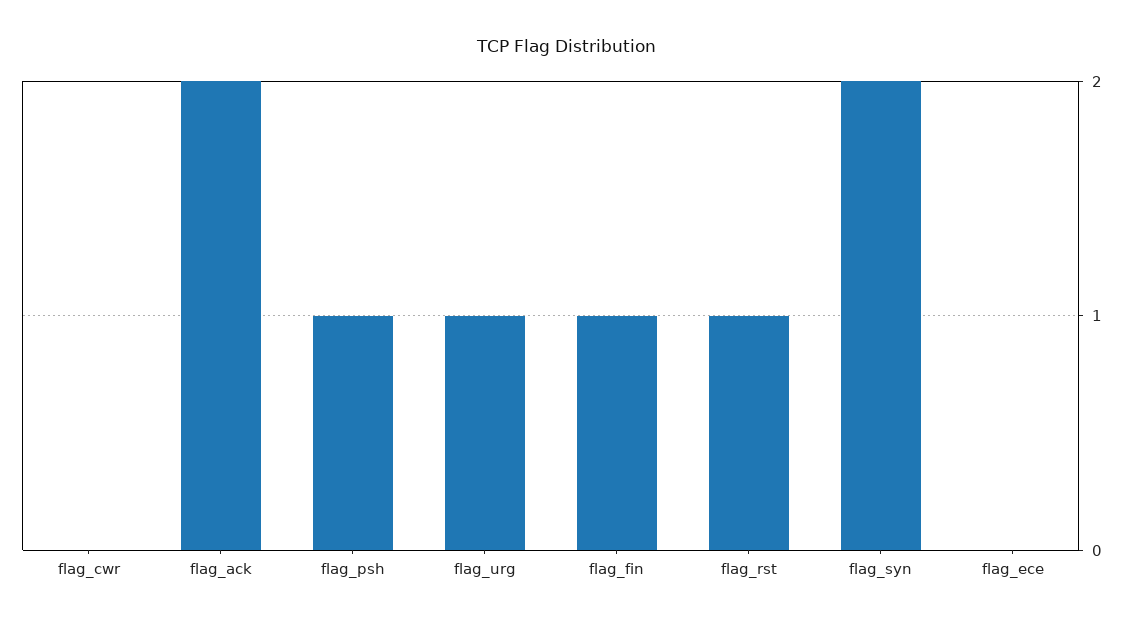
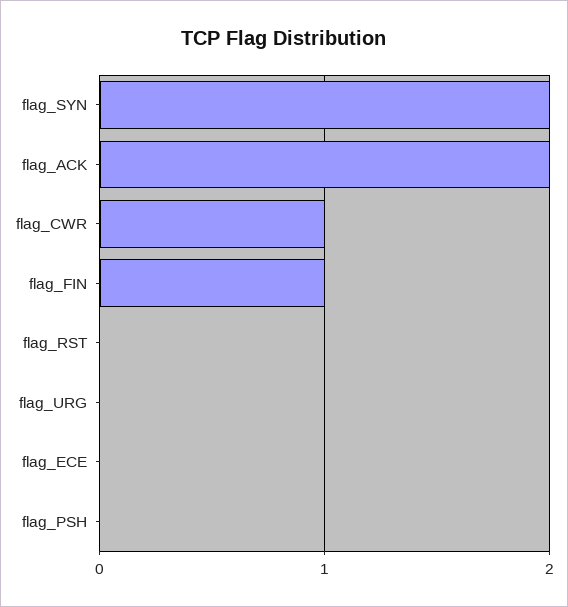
flag_cwr: 0 -> 1
flag_psh: 1 -> 0
flag_urg: 1 -> 0
flag_rst: 1 -> 0

